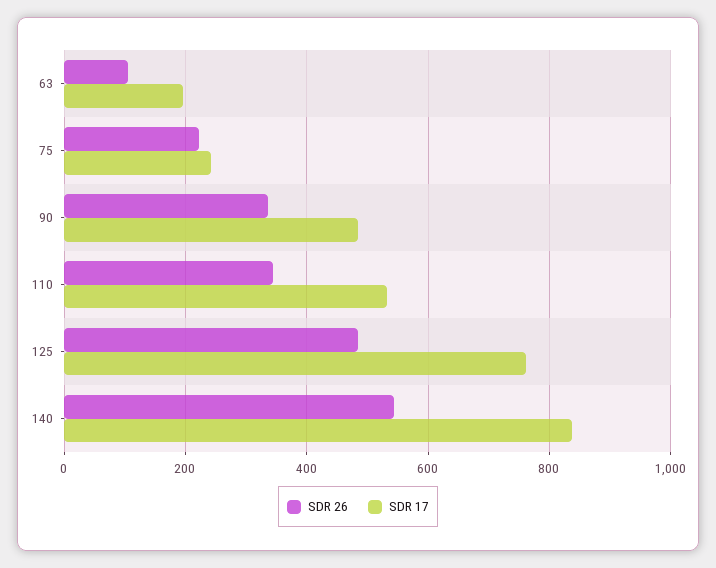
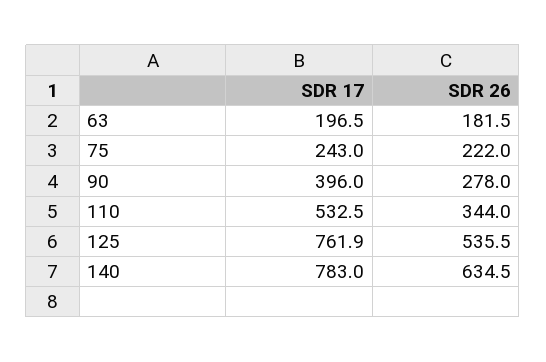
SDR 26, 63: 100 -> 181.5
SDR 26, 90: 340 -> 278
SDR 17, 90: 480 -> 396
SDR 26, 125: 480 -> 535.5
SDR 26, 140: 540 -> 634.5
SDR 17, 140: 840 -> 783

